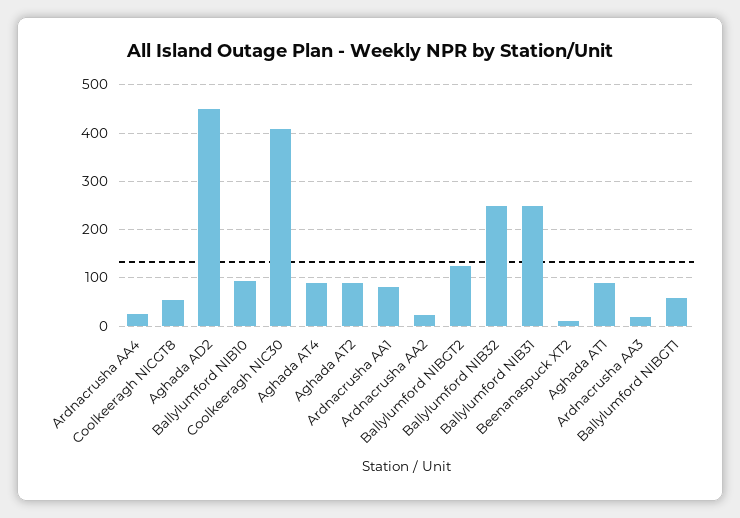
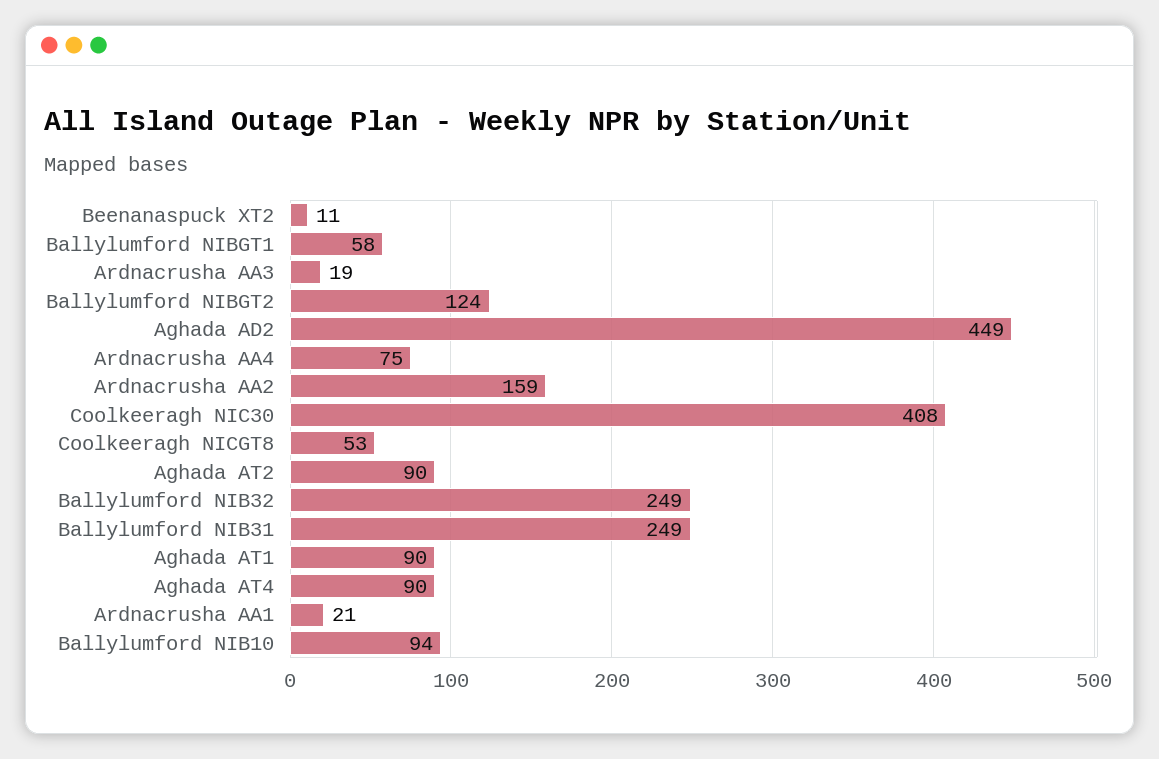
Ardnacrusha AA4: 20 -> 75
Ardnacrusha AA1: 80 -> 21
Ardnacrusha AA2: 20 -> 159

